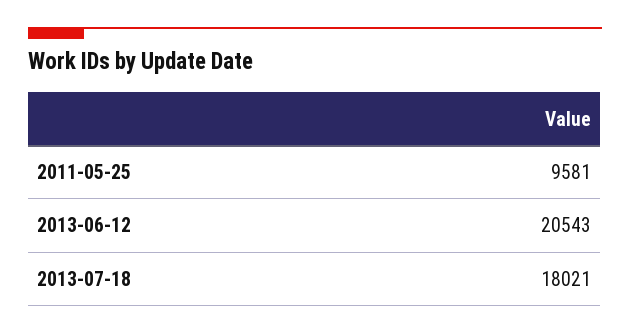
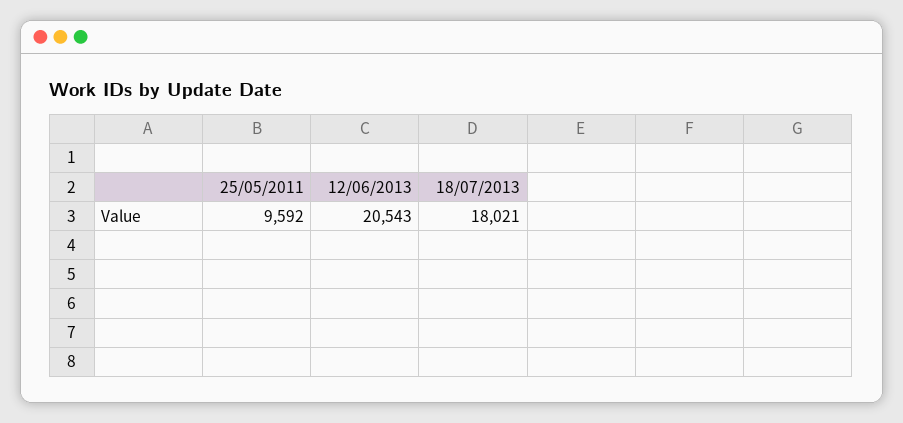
2011-05-25: 9581 -> 9592

